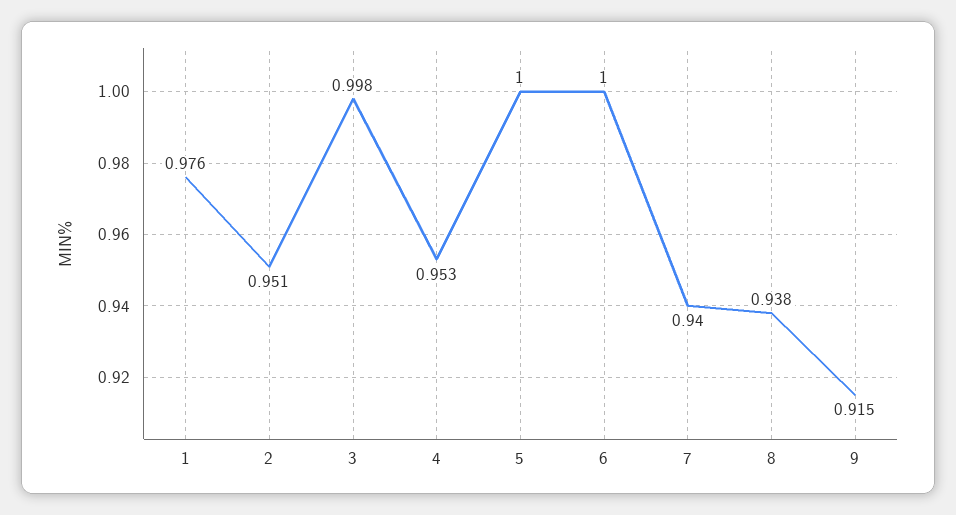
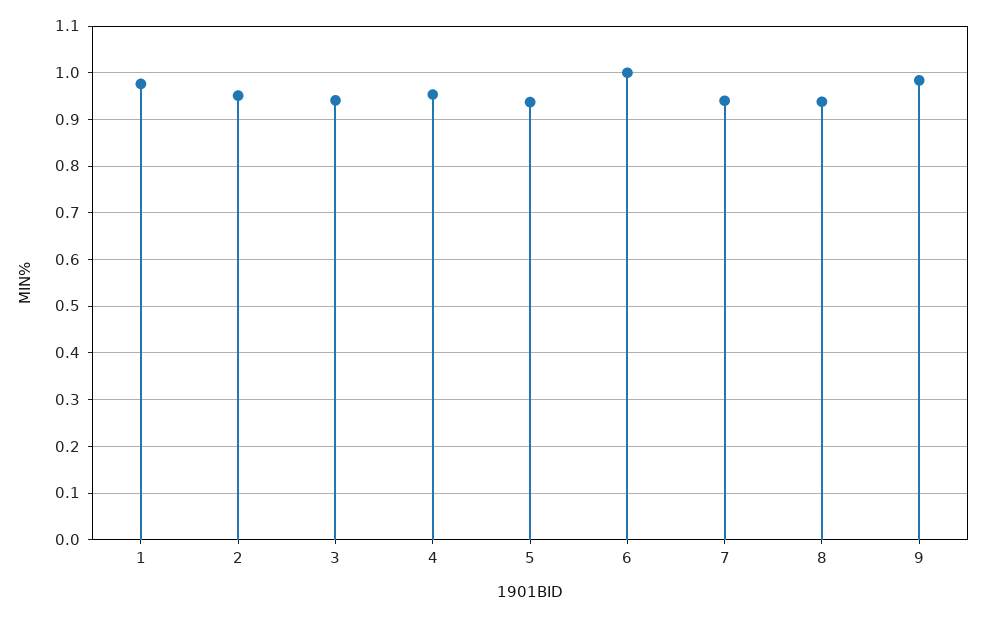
3: 0.998 -> 0.94
5: 1 -> 0.94
9: 0.915 -> 0.98

